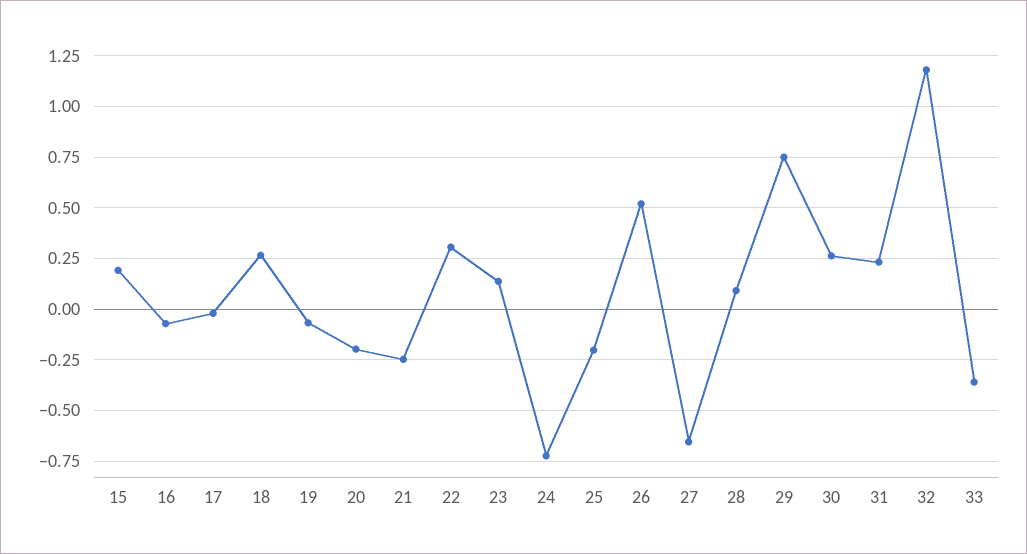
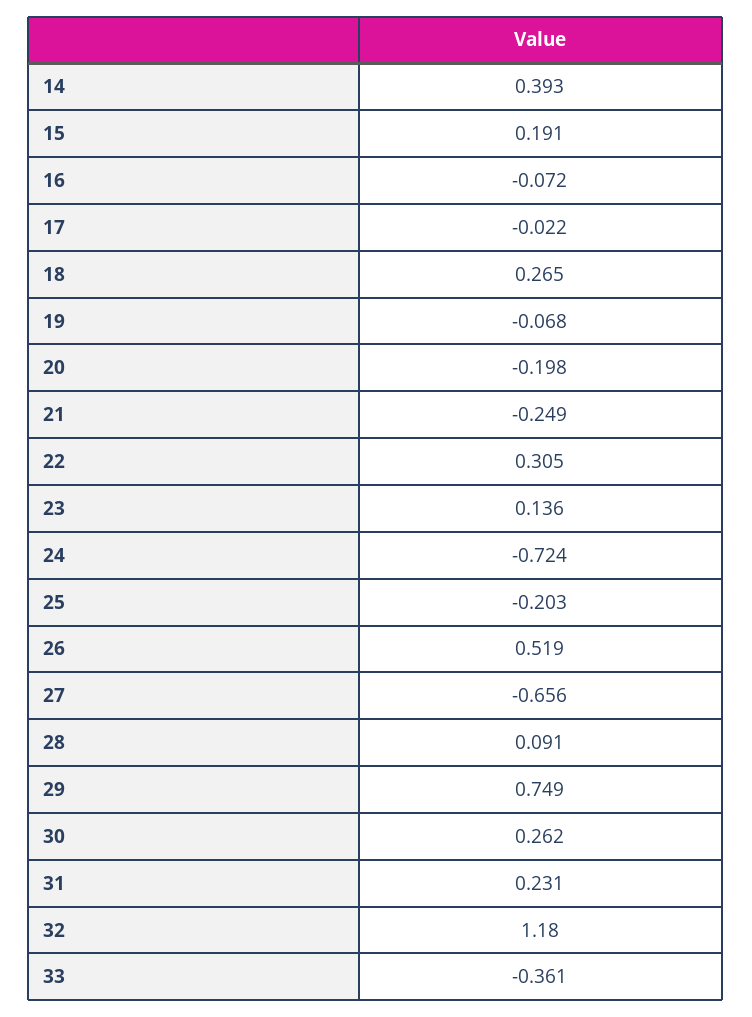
14: none -> 0.393

